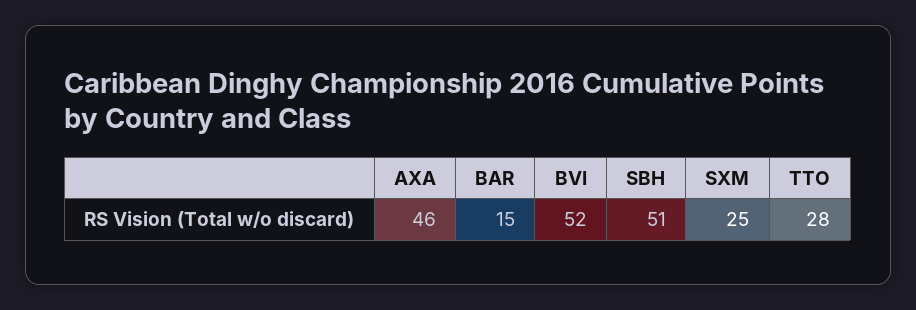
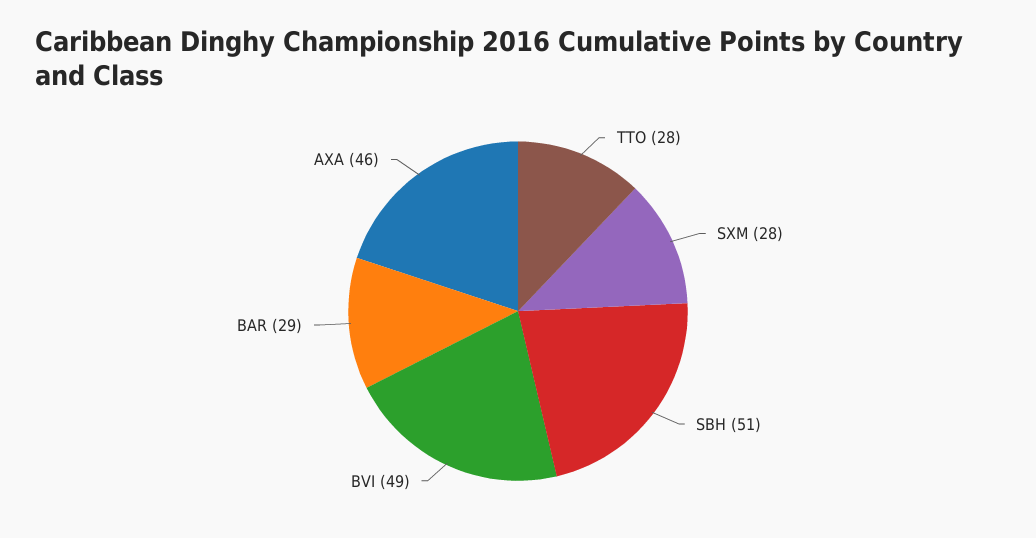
BAR: 15 -> 29
BVI: 52 -> 49
SXM: 25 -> 28

